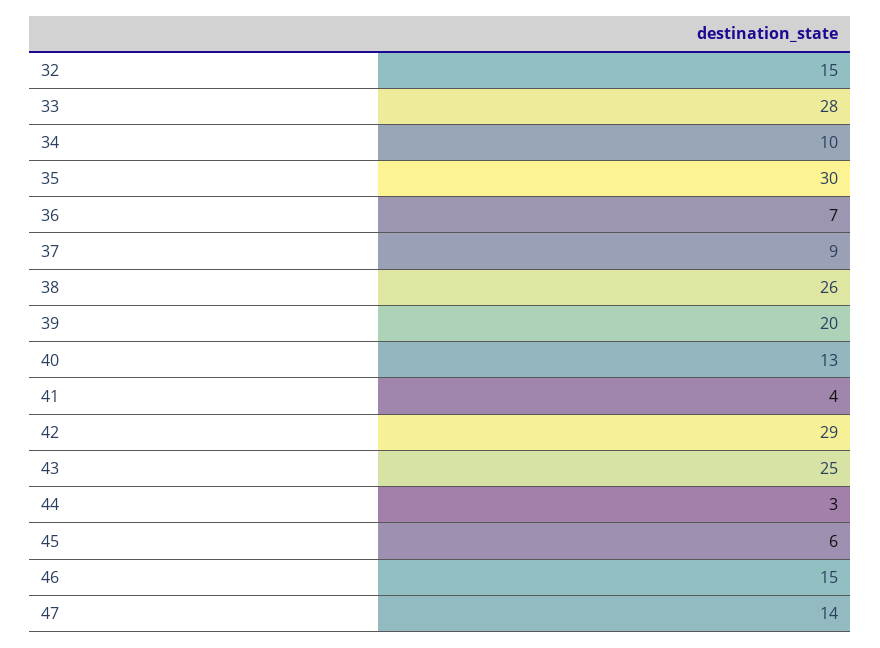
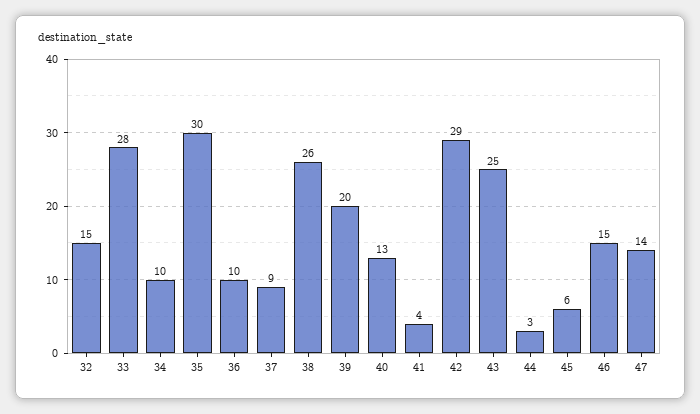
36: 7 -> 10

